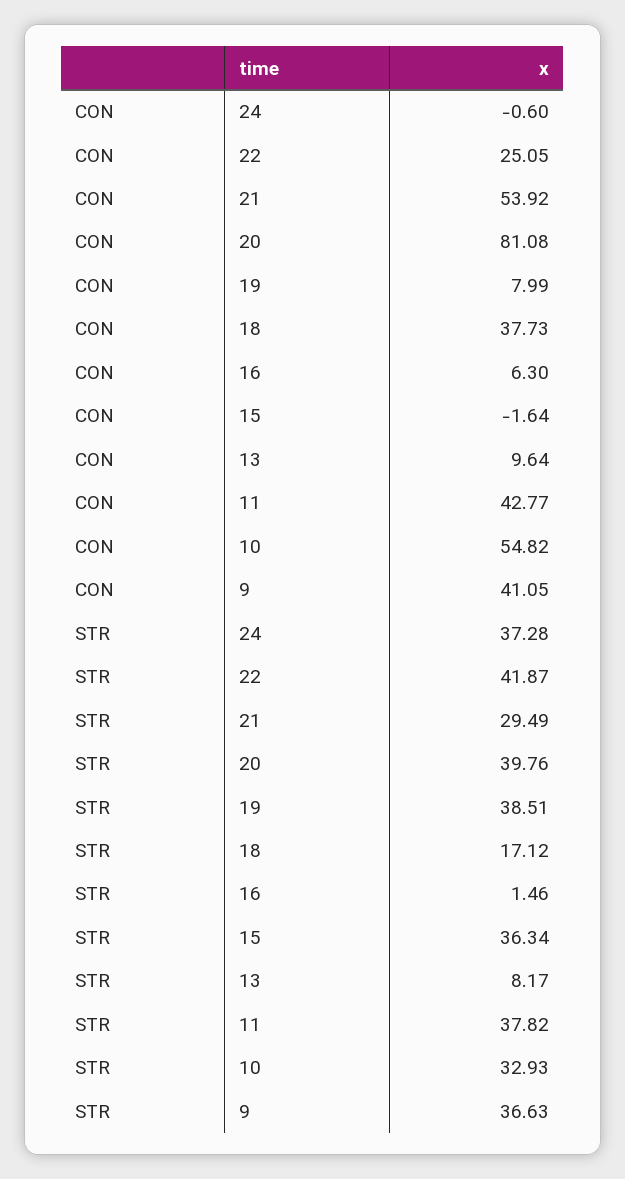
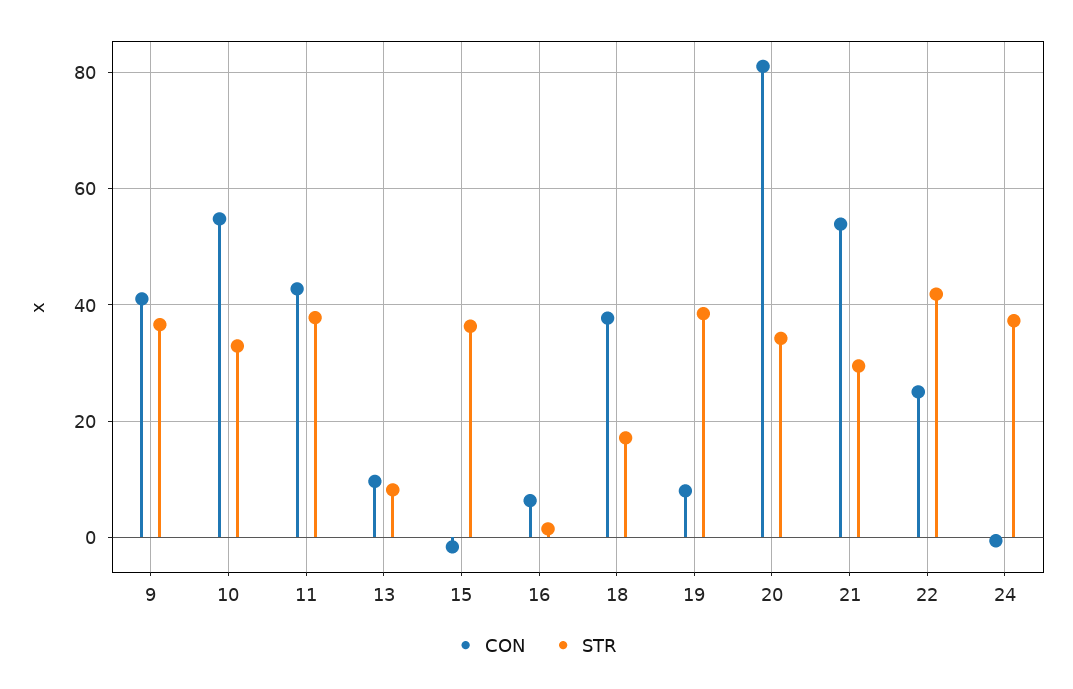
STR, 20: 39.76 -> 34

